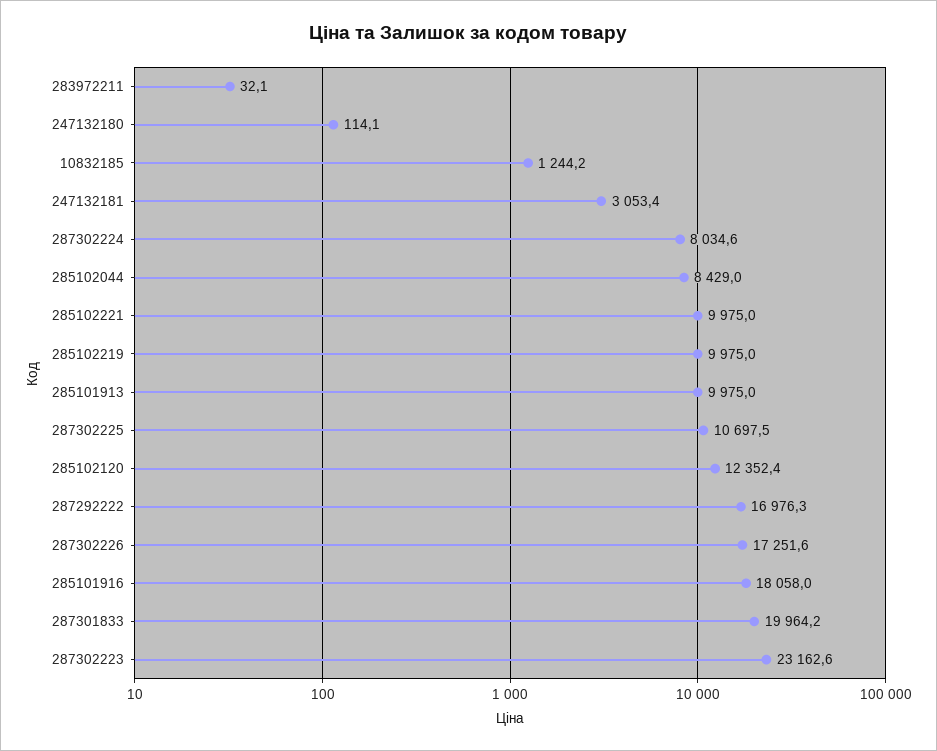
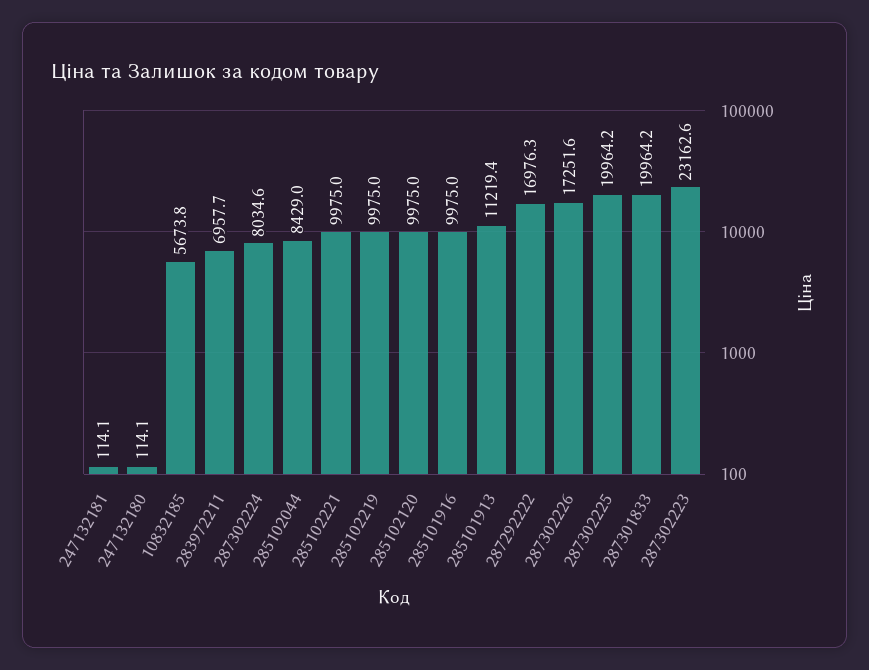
283972211: 32.1 -> 6957.7
10832185: 1244.2 -> 5673.8
247132181: 3053.4 -> 114.1
285101913: 9975 -> 11219.4
287302225: 10697.5 -> 19964.2
285102120: 12352.4 -> 9975
285101916: 18058 -> 9975

